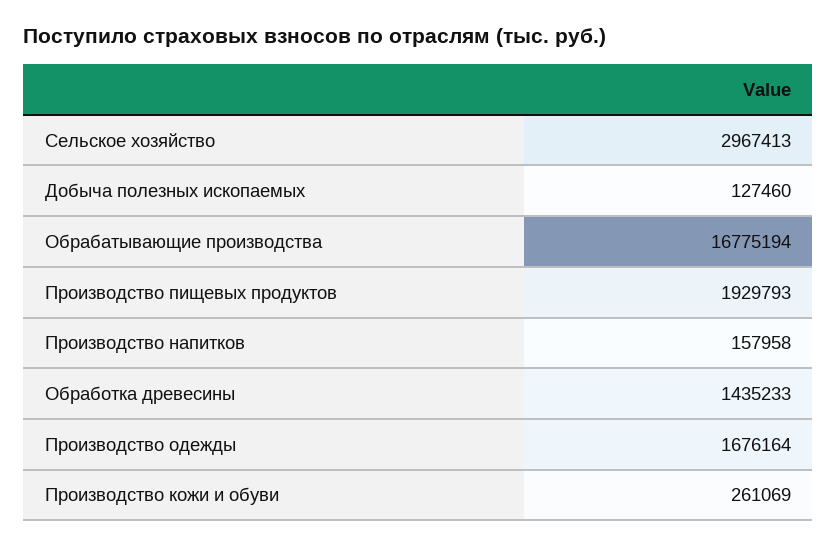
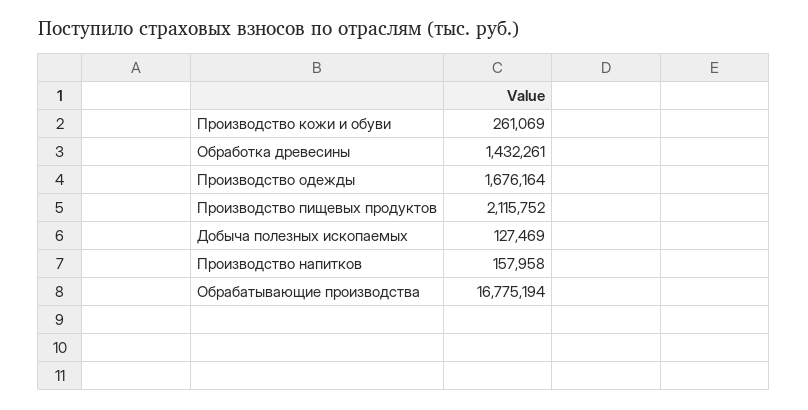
Сельское хозяйство: 2967413 -> none
Добыча полезных ископаемых: 127460 -> 127469
Производство пищевых продуктов: 1929793 -> 2115752
Обработка древесины: 1435233 -> 1432261

